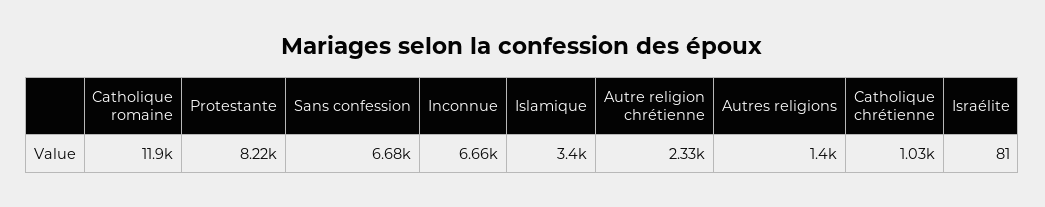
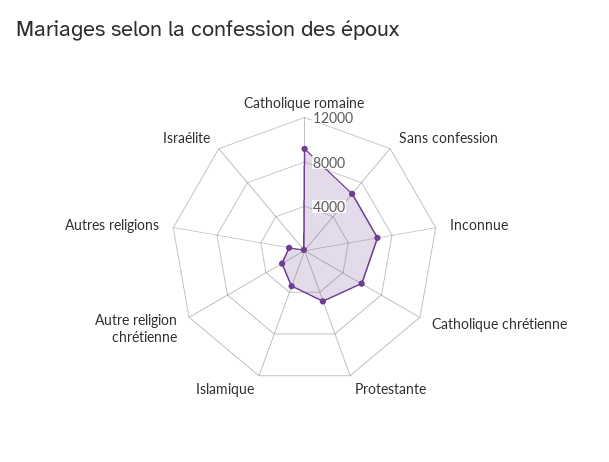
Catholique romaine: 11900 -> 9000
Protestante: 8220 -> 5000
Catholique chrétienne: 1030 -> 6000

